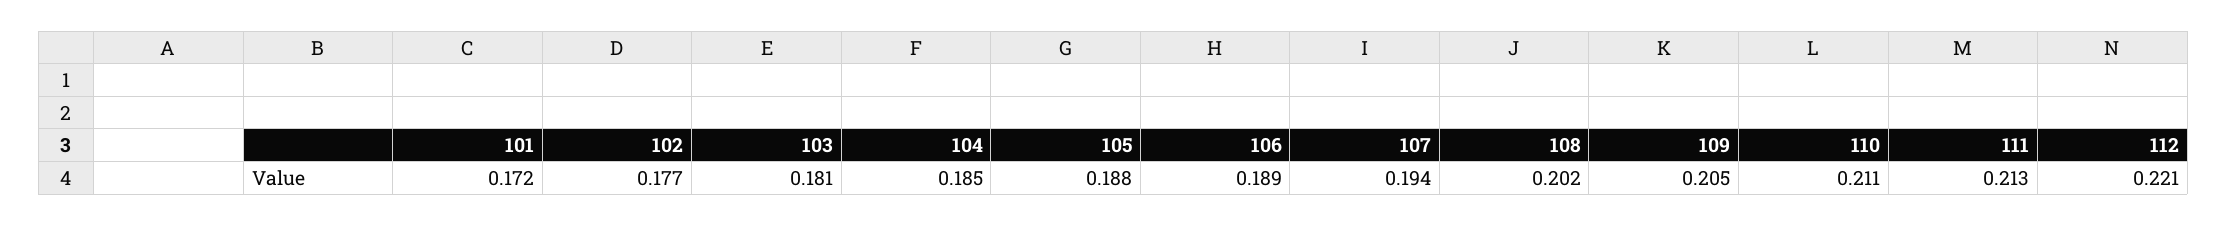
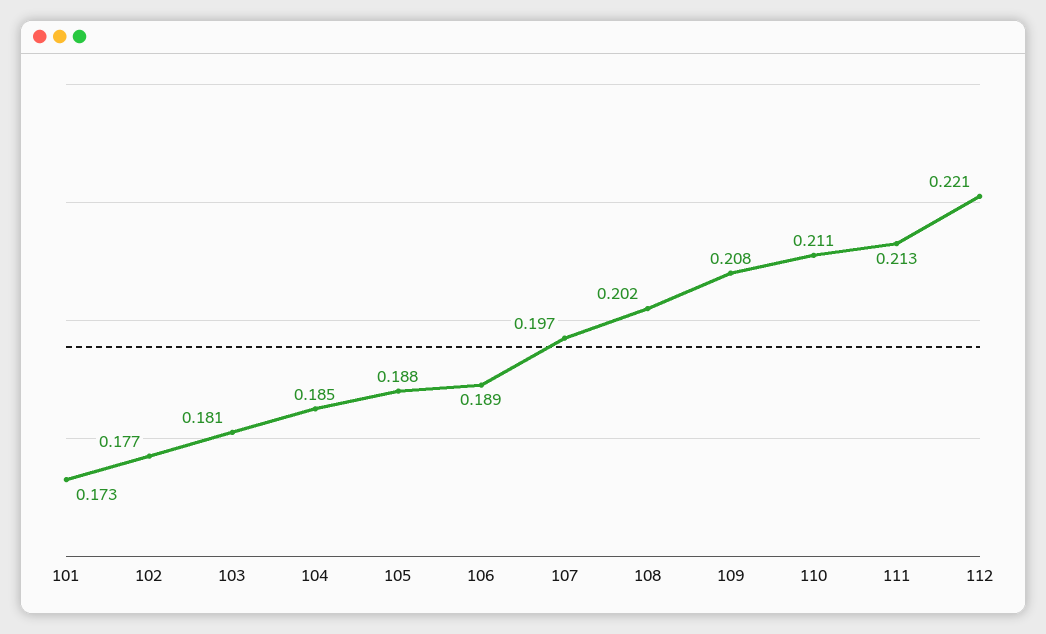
101: 0.172 -> 0.173
107: 0.194 -> 0.197
109: 0.205 -> 0.208

